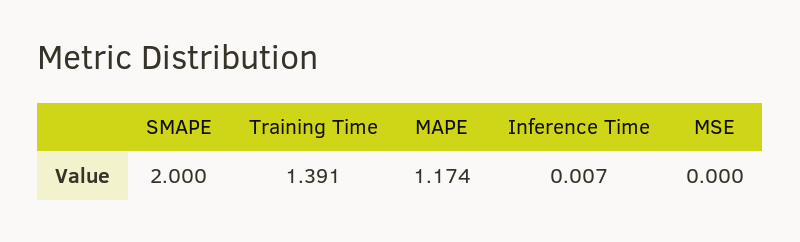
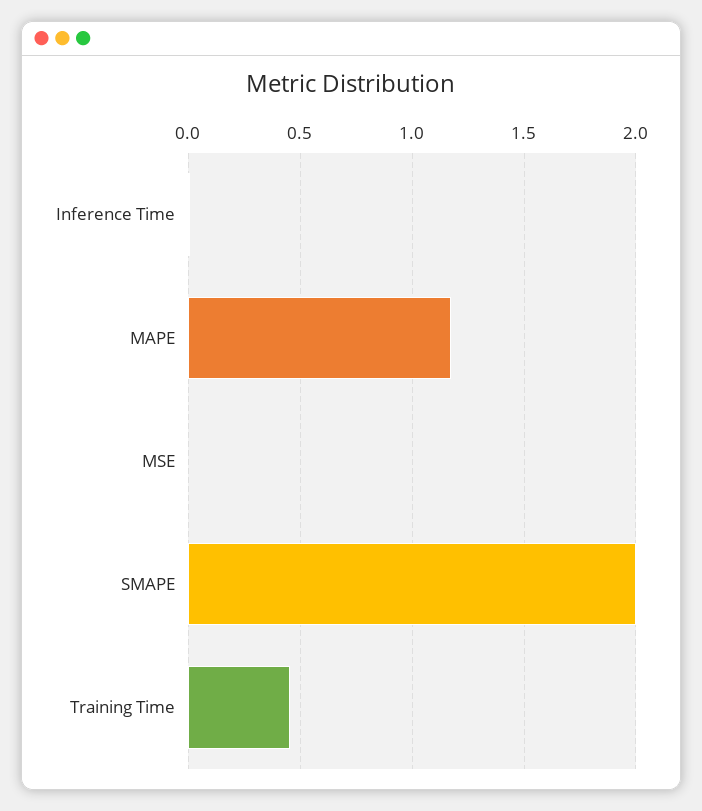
Training Time: 1.391 -> 0.45

